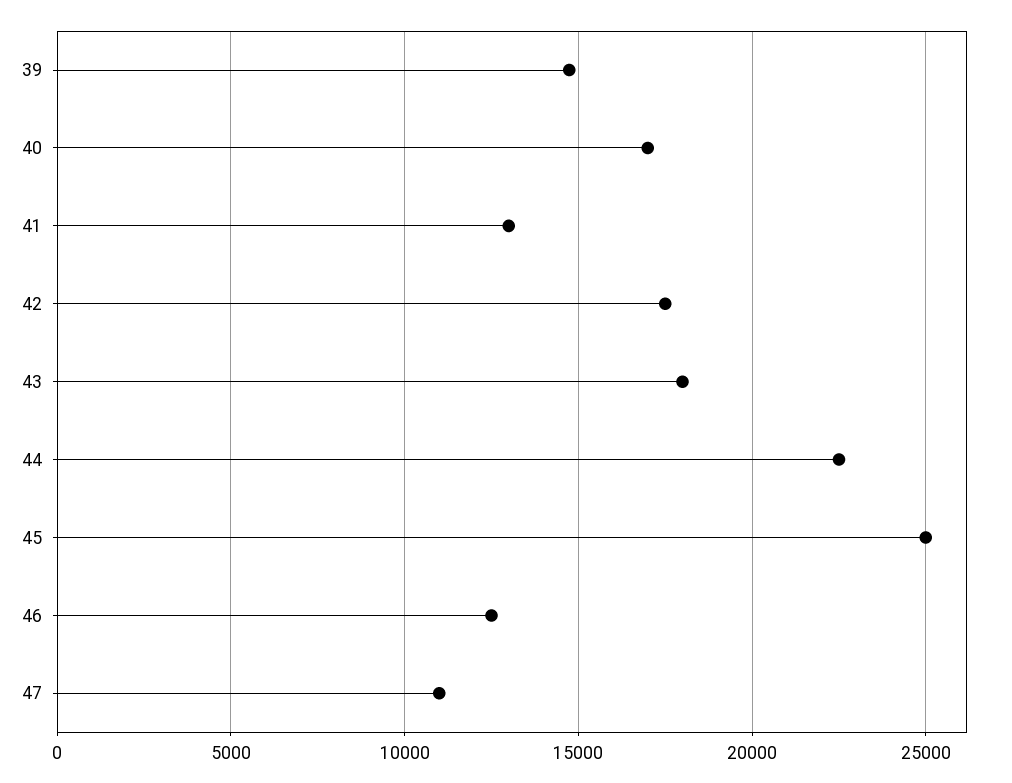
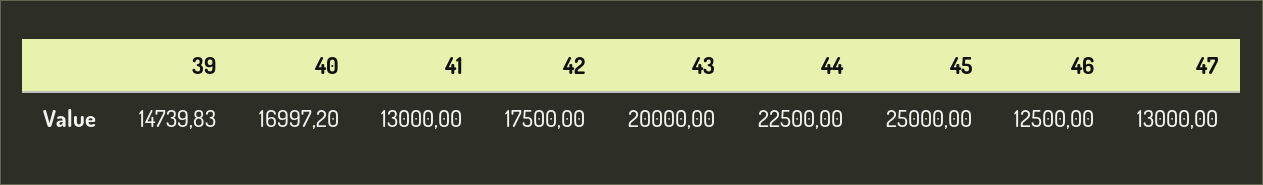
43: 18000 -> 20000
47: 11000 -> 13000

